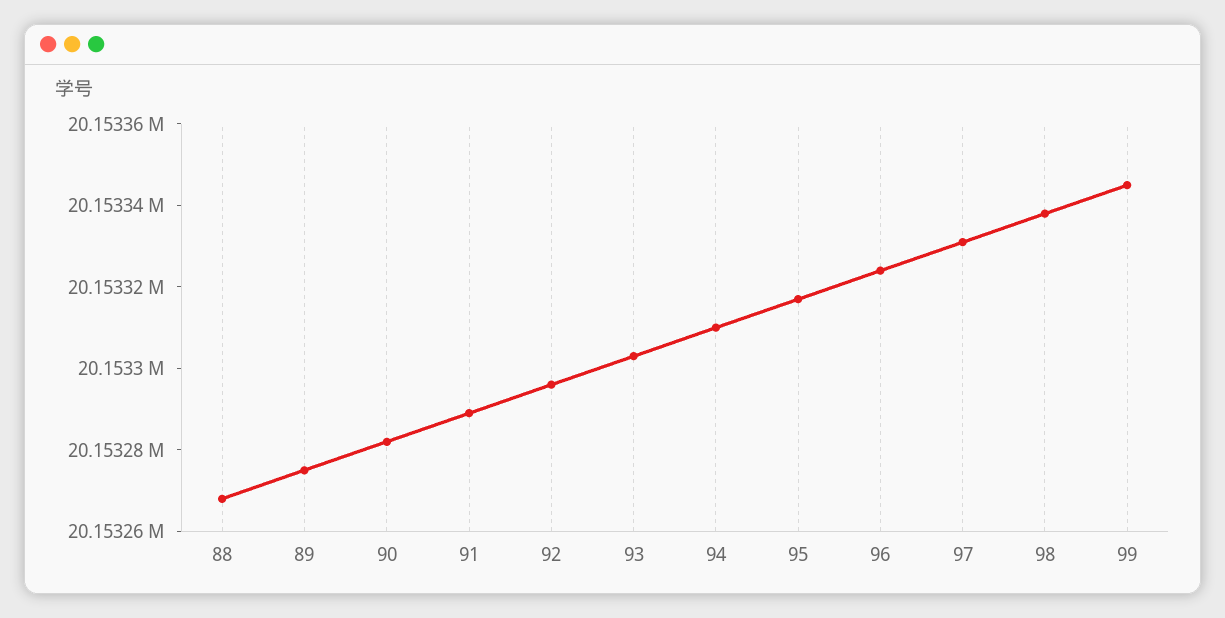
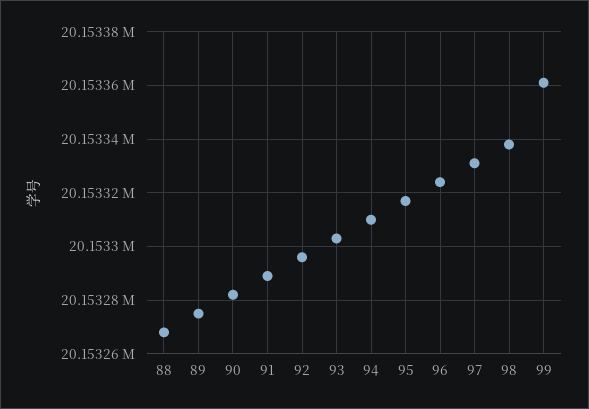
99: 20153345 -> 20153360

